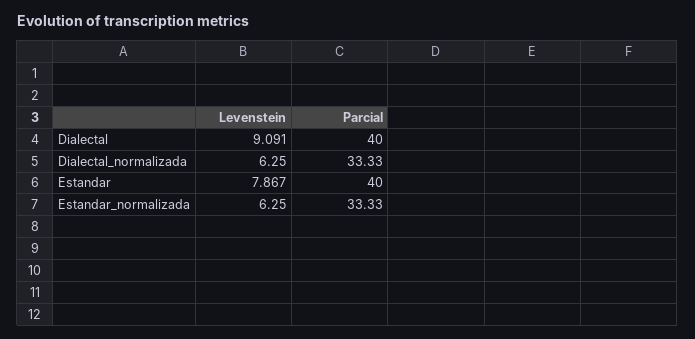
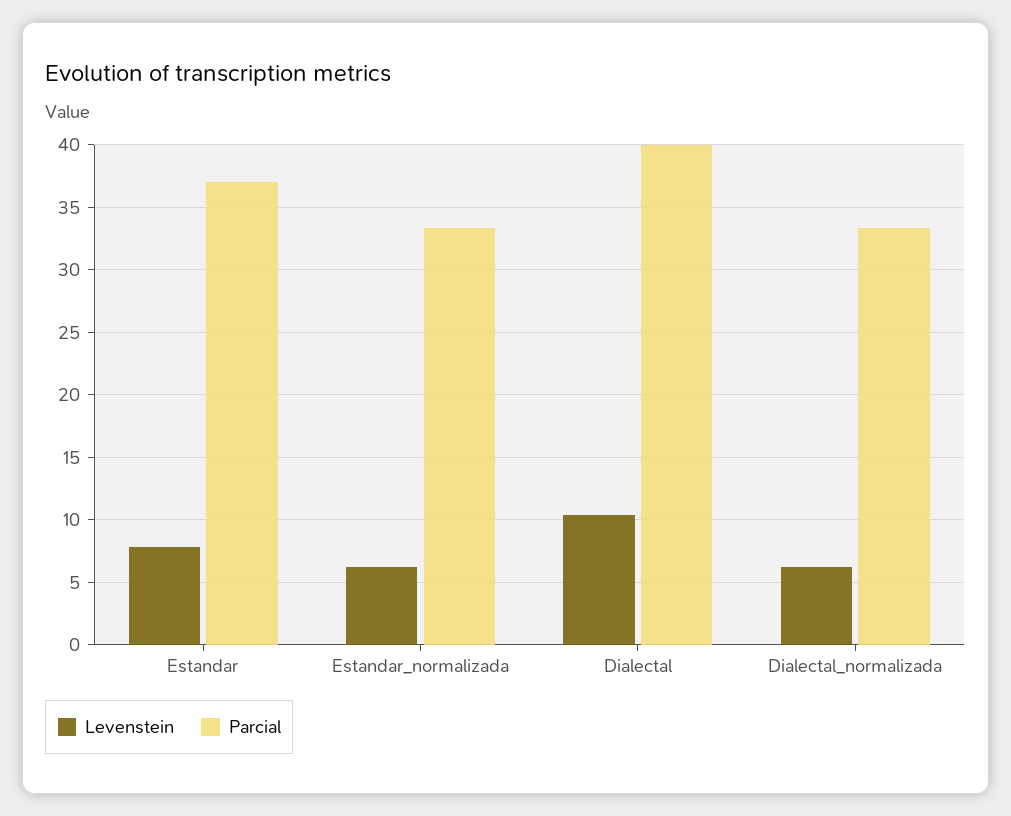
Levenstein, Dialectal: 9.091 -> 10.5
Parcial, Estandar: 40 -> 37

